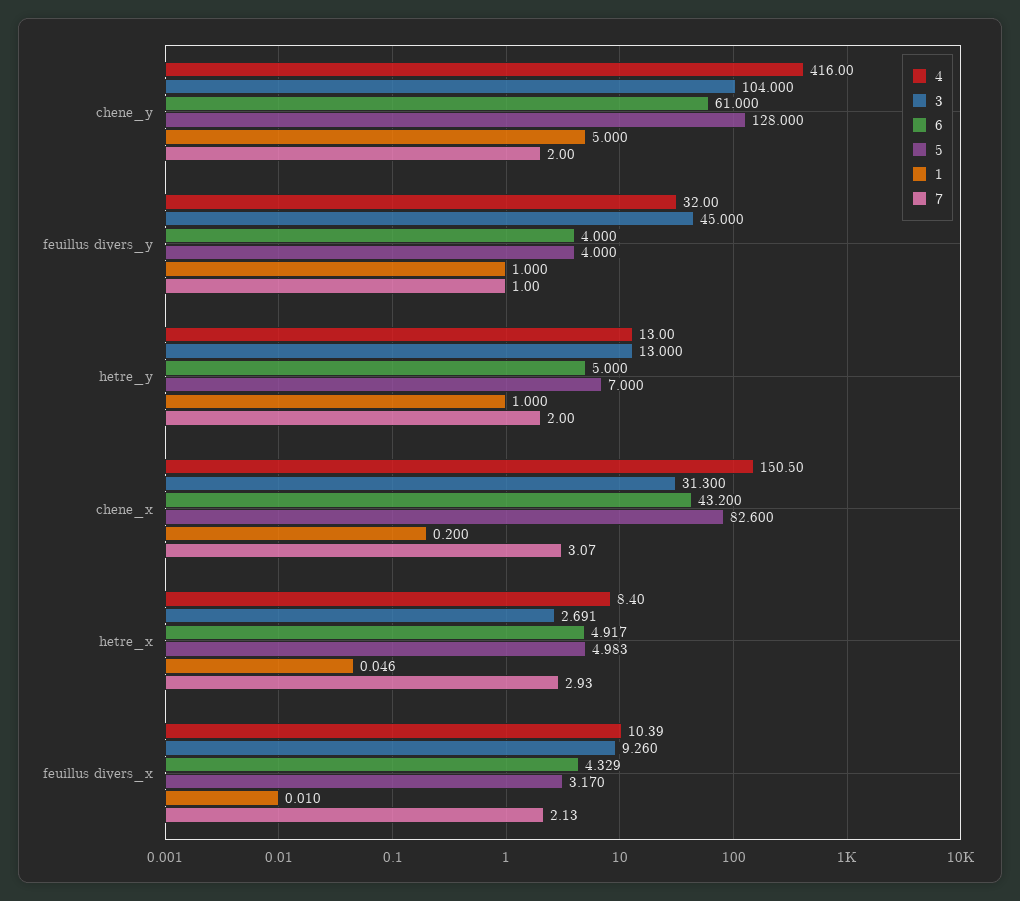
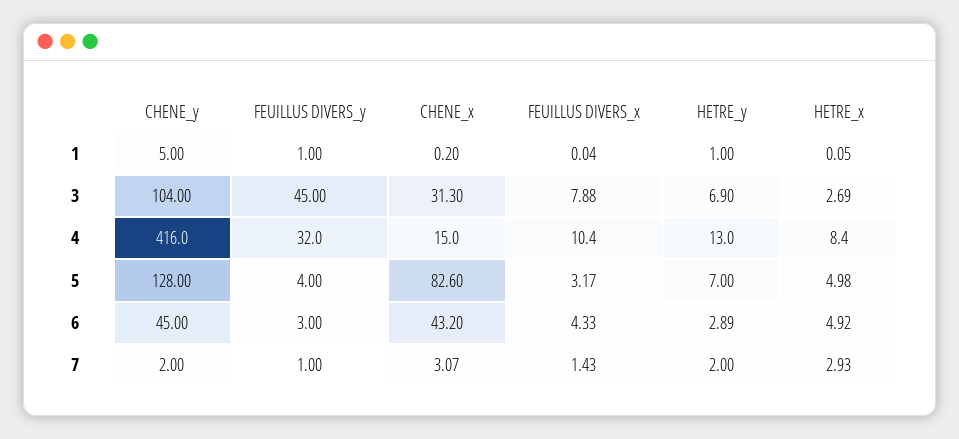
6, chene_y: 61 -> 45
6, feuillus divers_y: 4 -> 3
3, hetre_y: 13 -> 6.9
6, hetre_y: 5 -> 2.89
4, chene_x: 150.5 -> 15
3, feuillus divers_x: 9.26 -> 7.88
1, feuillus divers_x: 0.01 -> 0.04
7, feuillus divers_x: 2.13 -> 1.43

